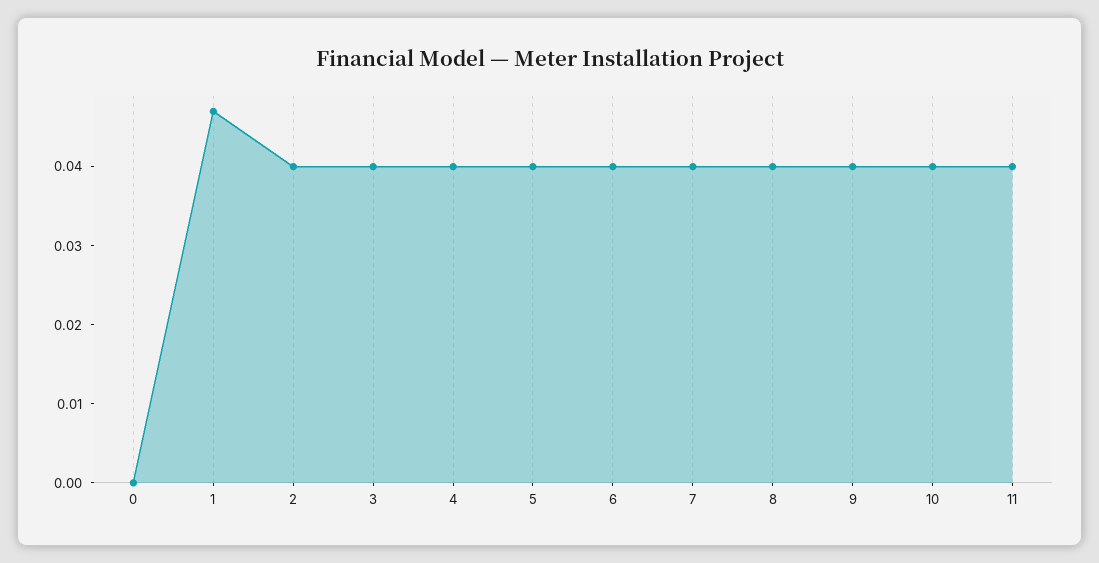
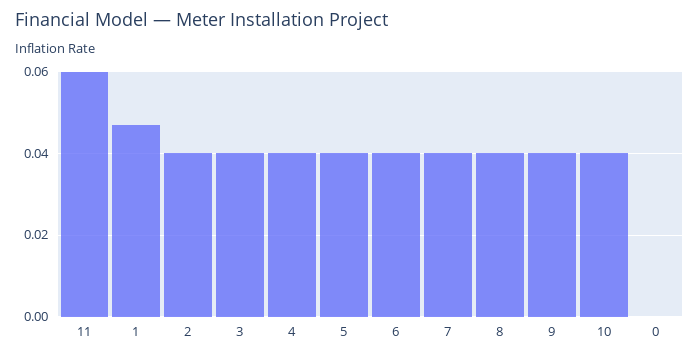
11: 0.04 -> 0.06

